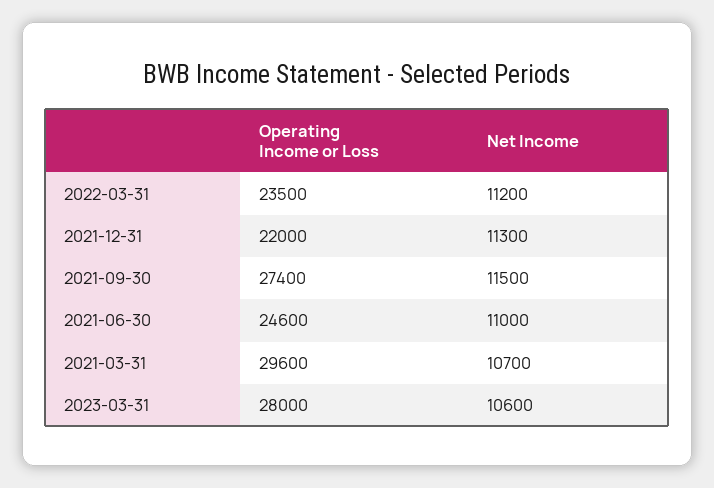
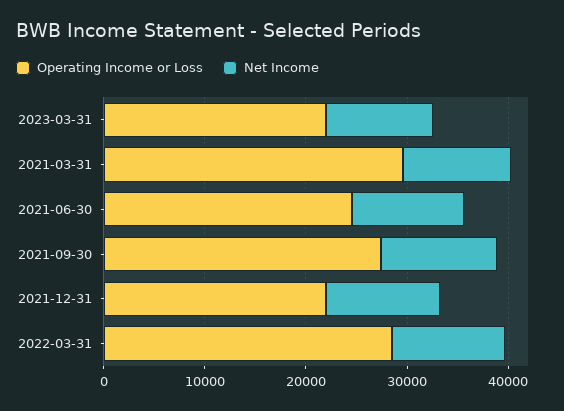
Operating Income or Loss, 2022-03-31: 23500 -> 28000
Operating Income or Loss, 2023-03-31: 28000 -> 22000

